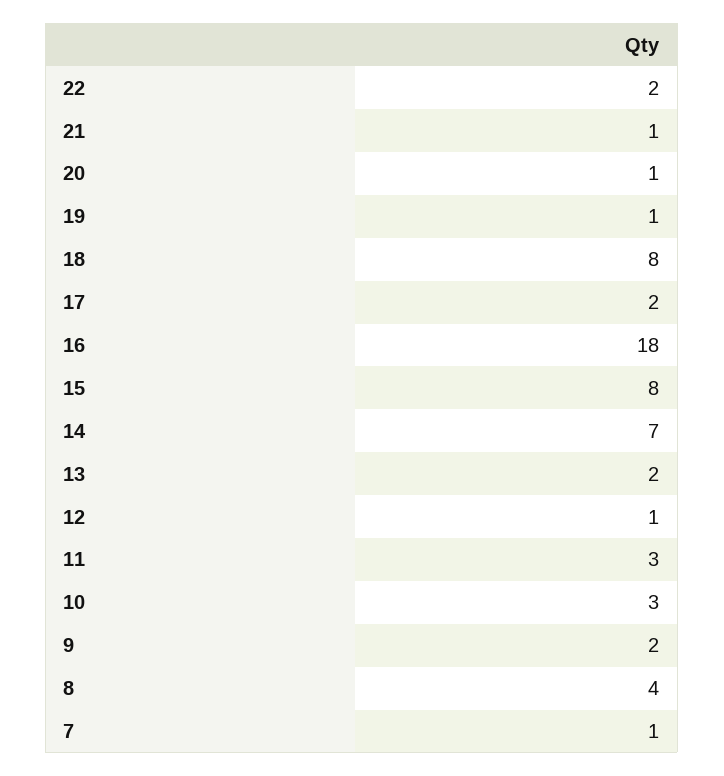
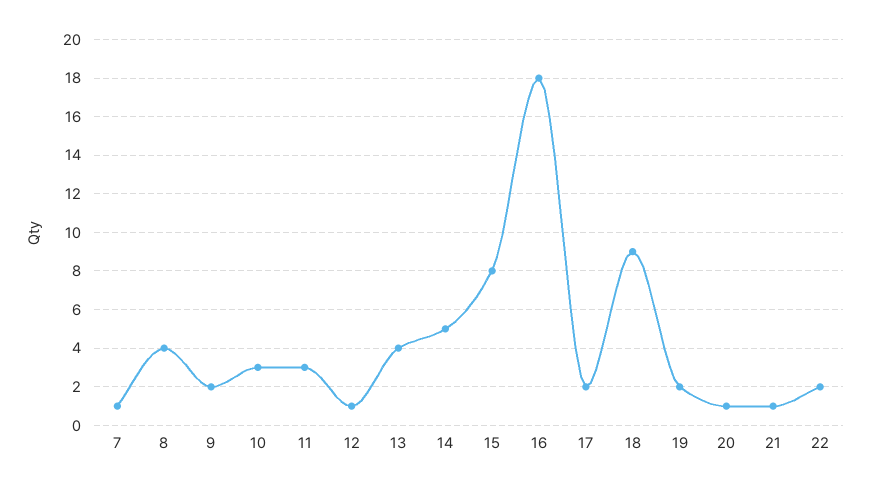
19: 1 -> 2
18: 8 -> 9
14: 7 -> 5
13: 2 -> 4

